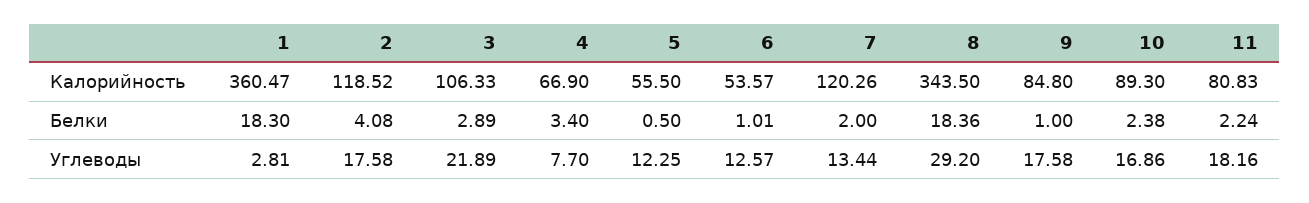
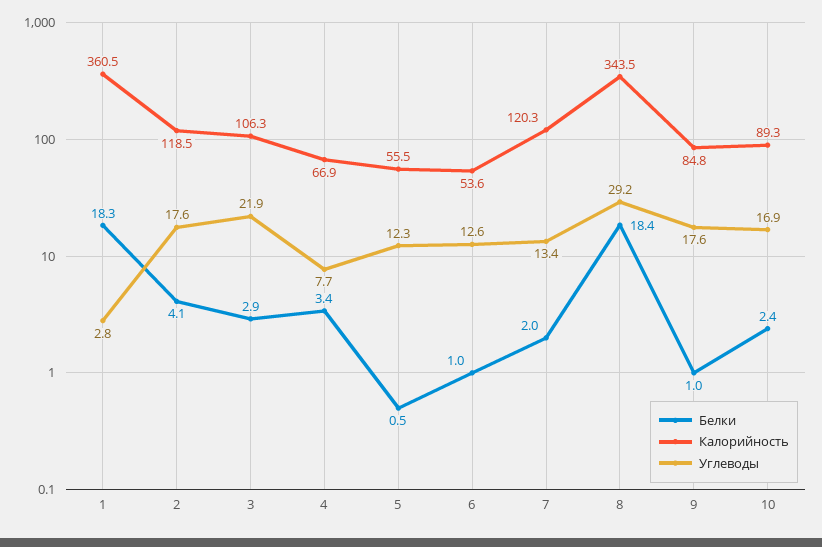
Калорийность, 11: 80.83 -> none
Белки, 11: 2.24 -> none
Углеводы, 11: 18.16 -> none

